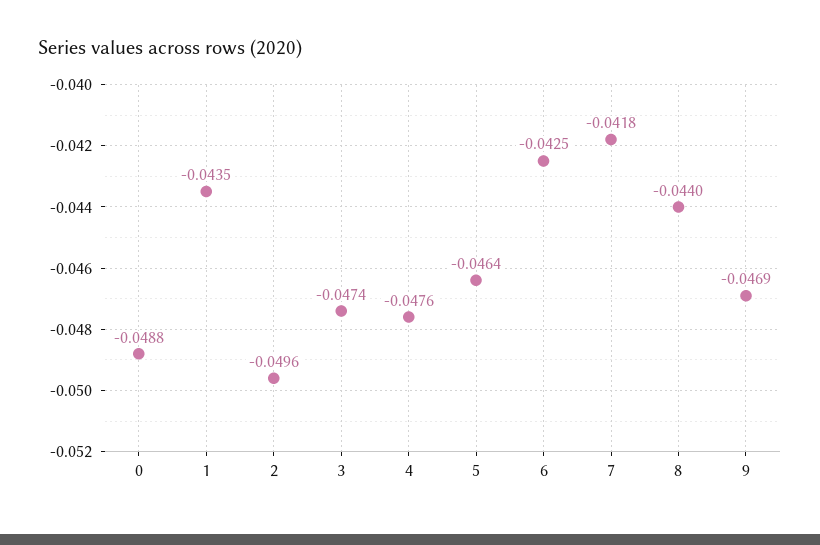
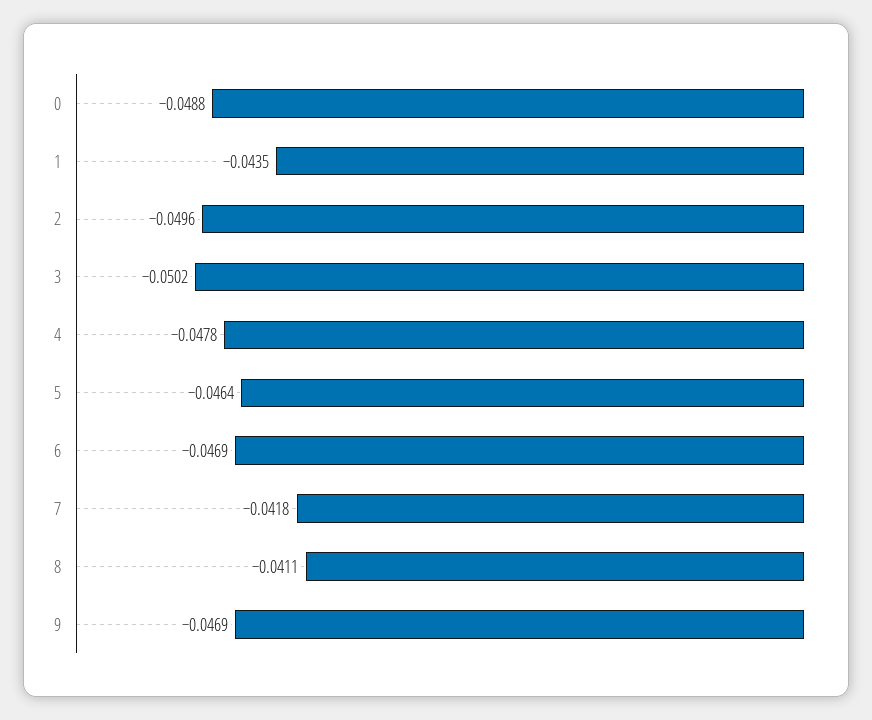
3: -0.0474 -> -0.0502
4: -0.0476 -> -0.0478
6: -0.0425 -> -0.0469
8: -0.044 -> -0.0411

